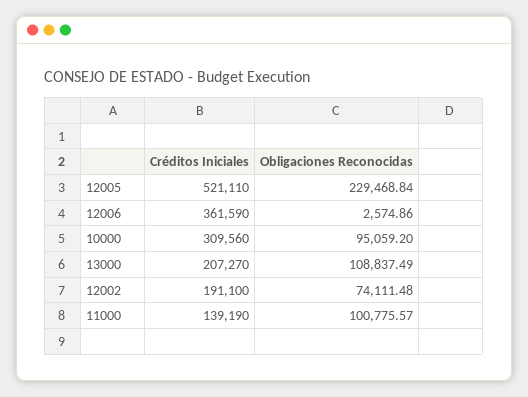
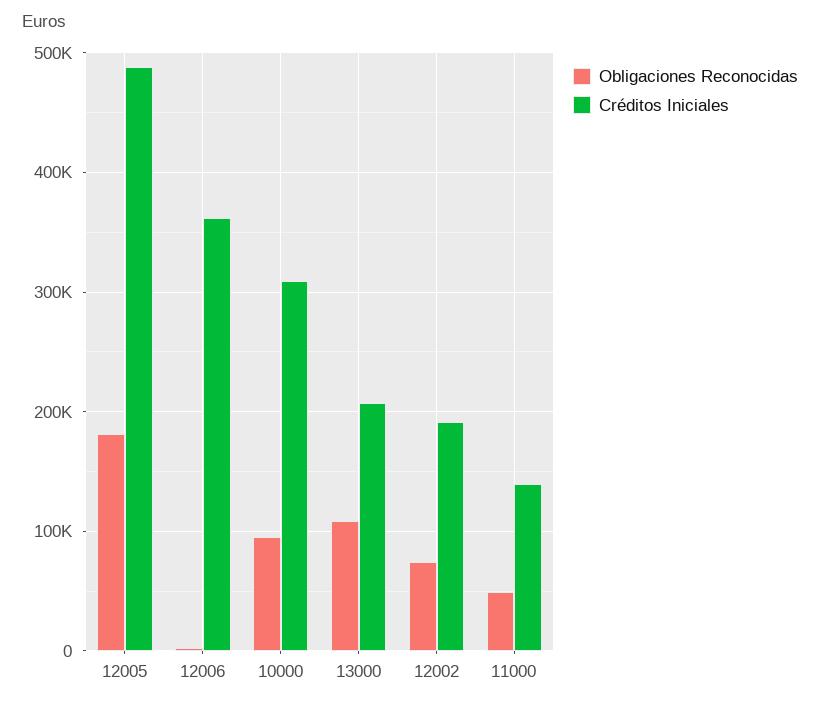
Créditos Iniciales, 12005: 521110 -> 490000
Obligaciones Reconocidas, 12005: 229468.84 -> 180000
Obligaciones Reconocidas, 11000: 100775.57 -> 50000

